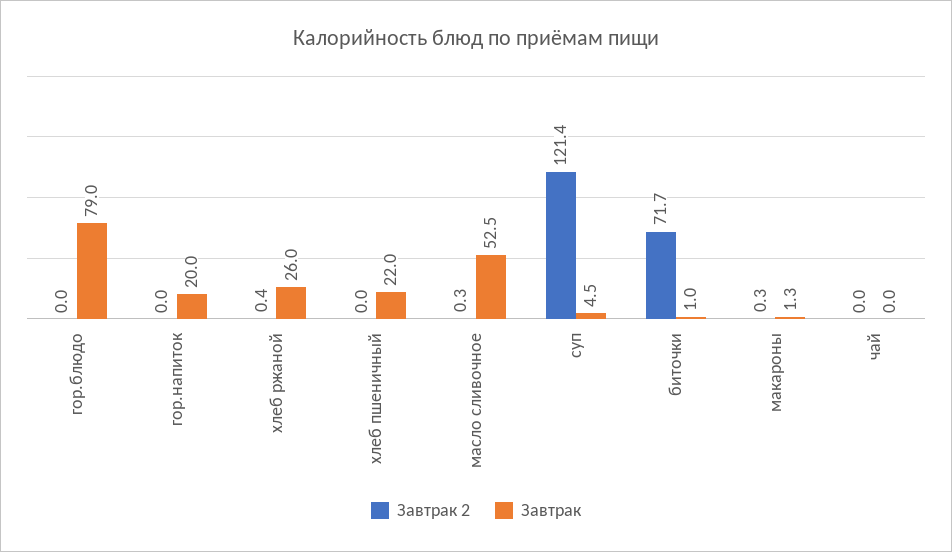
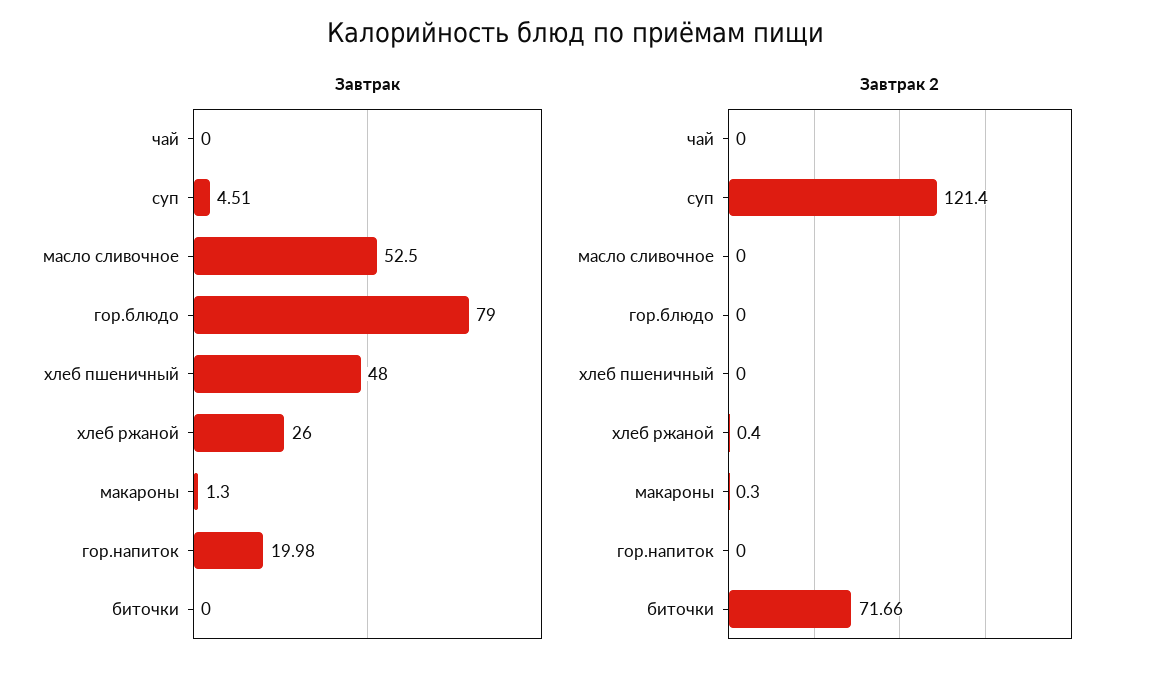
Завтрак, хлеб пшеничный: 22 -> 48
Завтрак 2, масло сливочное: 0.3 -> 0
Завтрак, биточки: 1 -> 0

